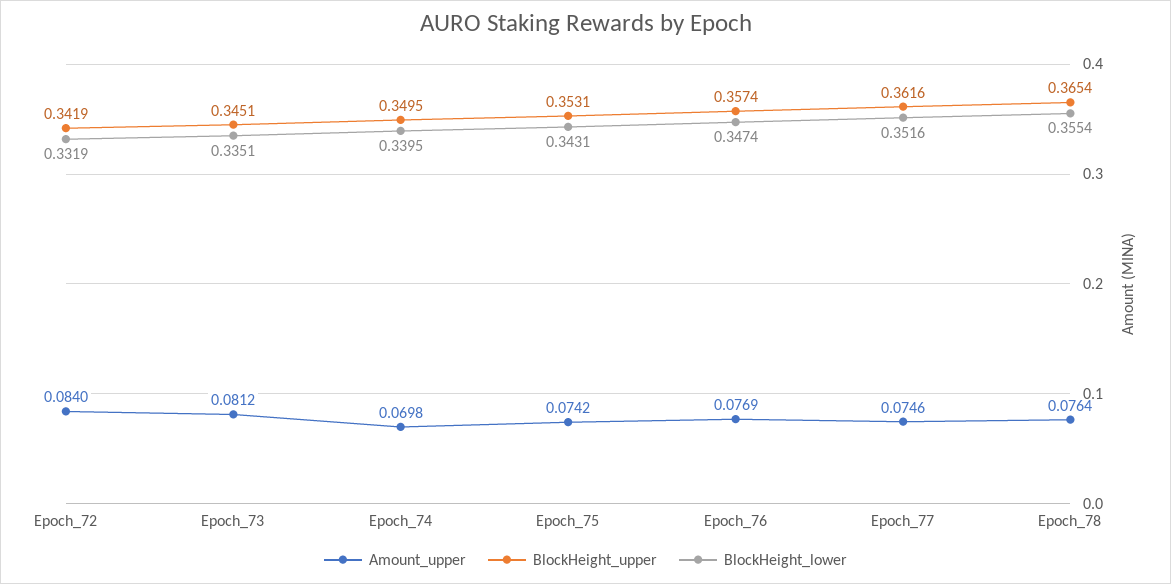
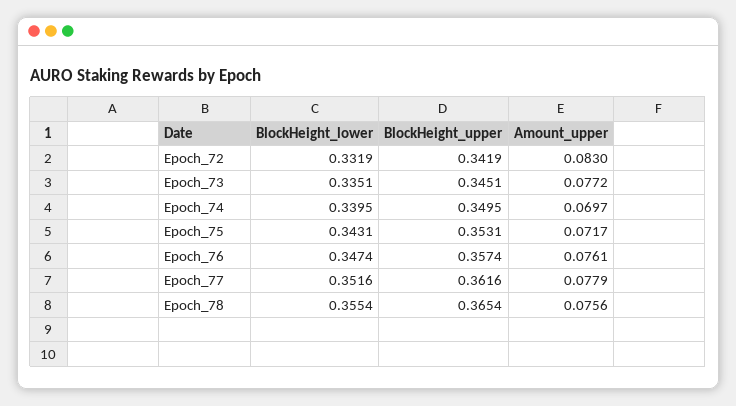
Amount_upper, Epoch_72: 0.084 -> 0.083
Amount_upper, Epoch_73: 0.0812 -> 0.0772
Amount_upper, Epoch_74: 0.0698 -> 0.0697
Amount_upper, Epoch_75: 0.0742 -> 0.0717
Amount_upper, Epoch_76: 0.0769 -> 0.0761
Amount_upper, Epoch_77: 0.0746 -> 0.0779
Amount_upper, Epoch_78: 0.0764 -> 0.0756

